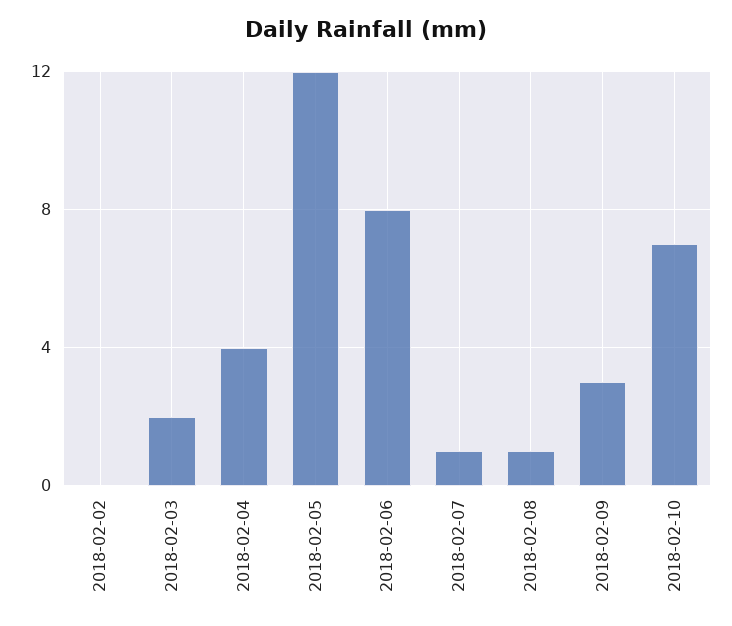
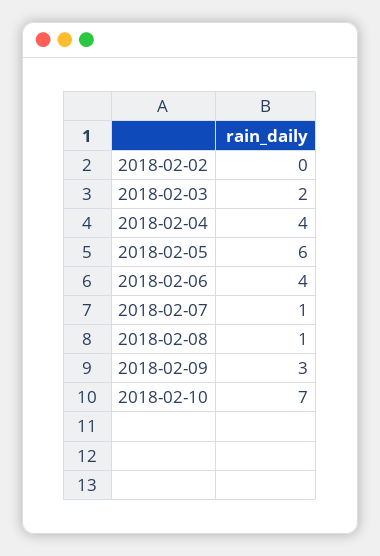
2018-02-05: 12 -> 6
2018-02-06: 8 -> 4

